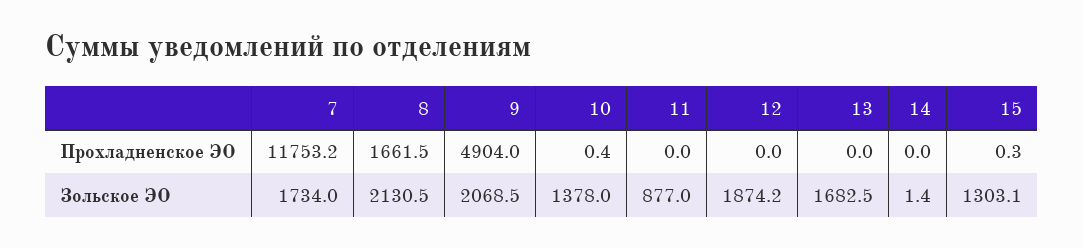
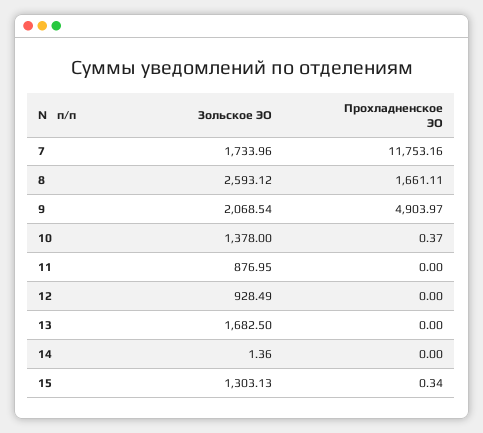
8, Прохладненское ЭО: 1661.5 -> 1661.11
8, Зольское ЭО: 2130.5 -> 2593.12
12, Зольское ЭО: 1874.2 -> 928.49

